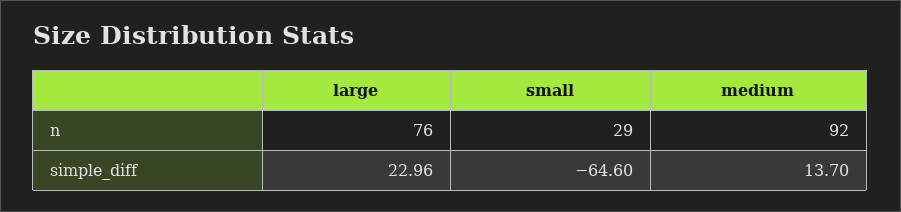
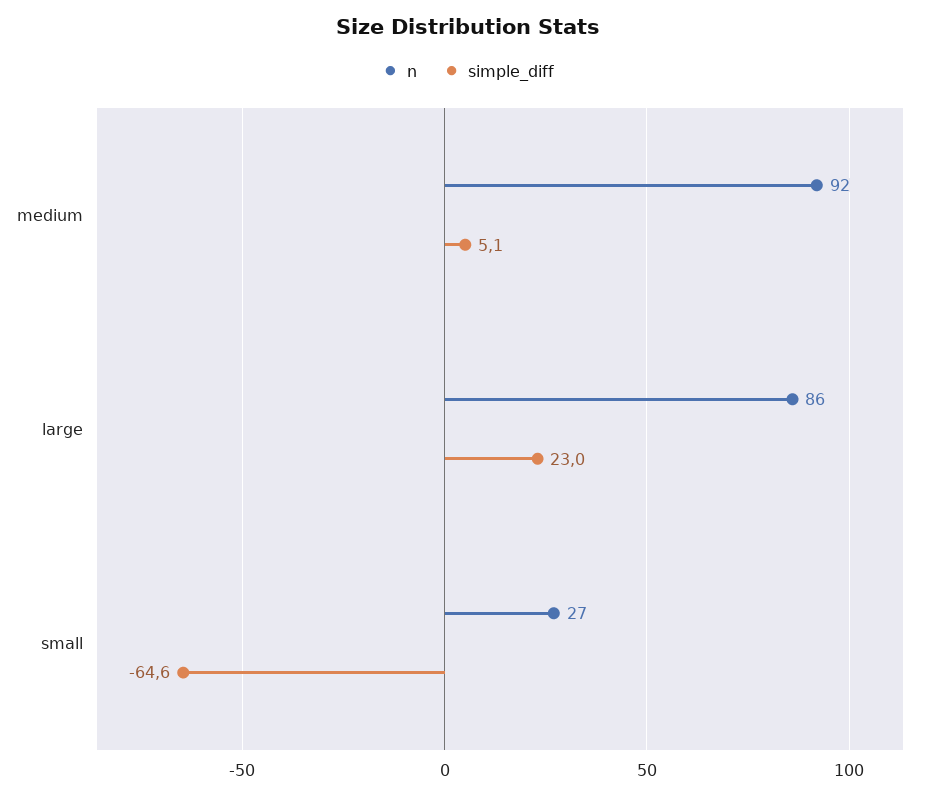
n, large: 76 -> 86
n, small: 29 -> 27
simple_diff, medium: 13.7 -> 5.1

